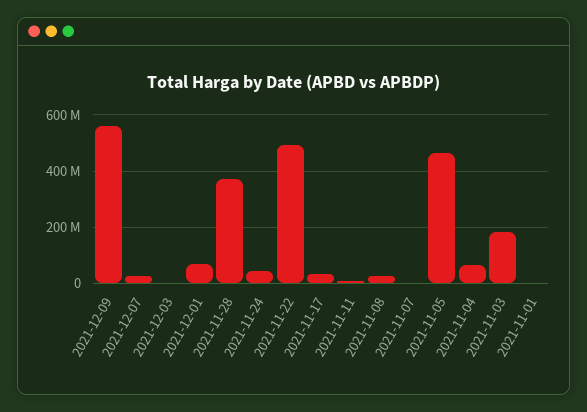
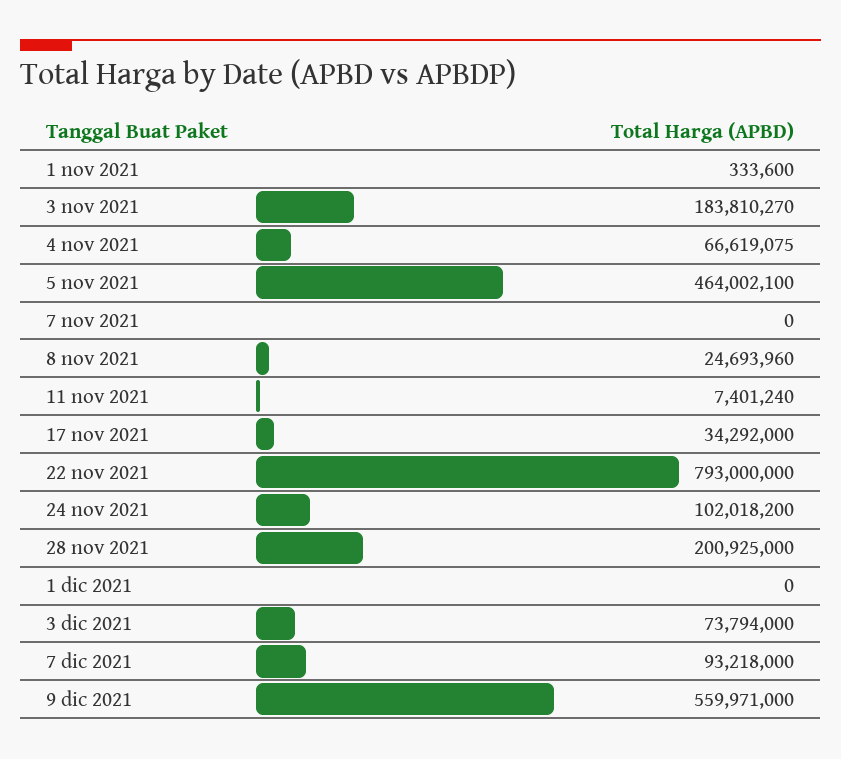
2021-12-07: 25000000 -> 93218000
2021-12-03: 0 -> 73794000
2021-12-01: 75000000 -> 0
2021-11-28: 375000000 -> 200925000
2021-11-24: 50000000 -> 102018200
2021-11-22: 500000000 -> 793000000

